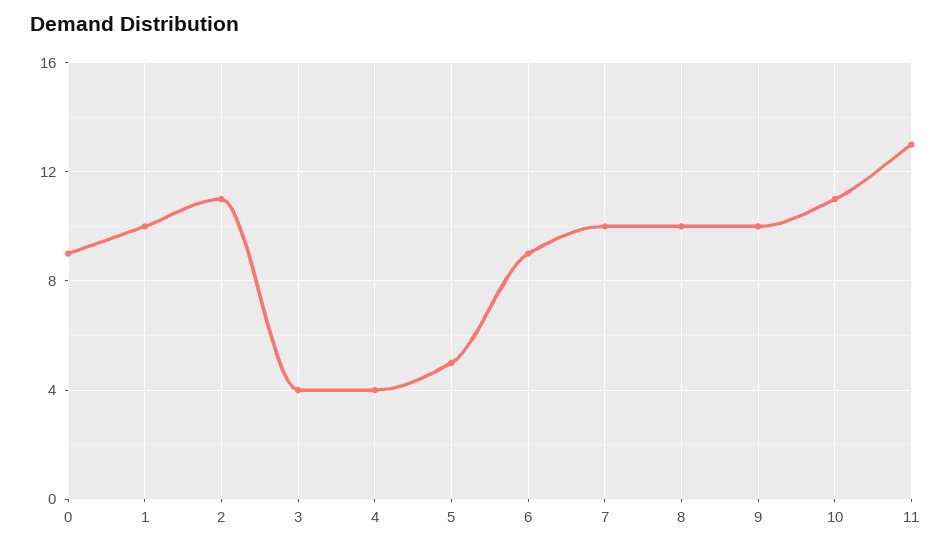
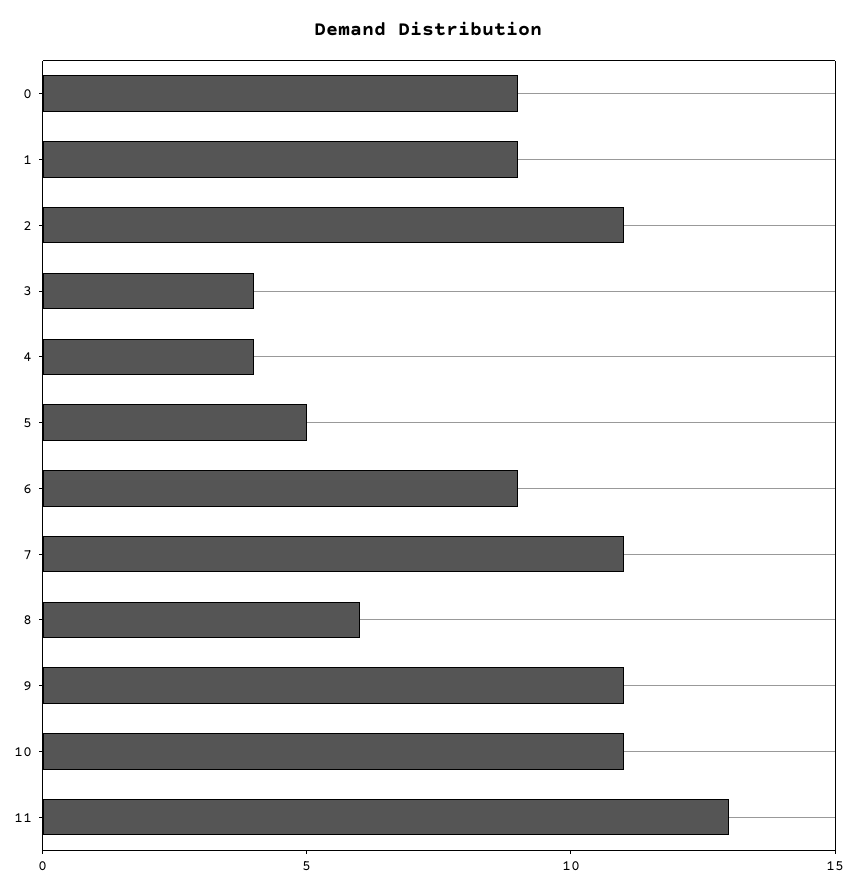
1: 10 -> 9
7: 10 -> 11
8: 10 -> 6
9: 10 -> 11

